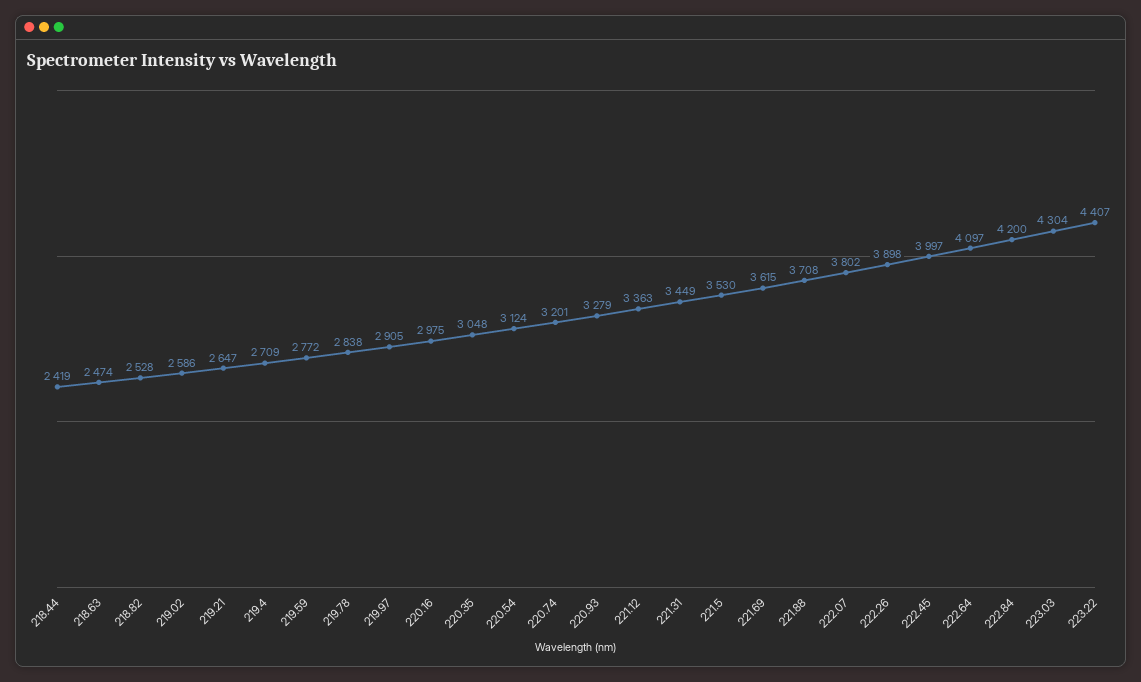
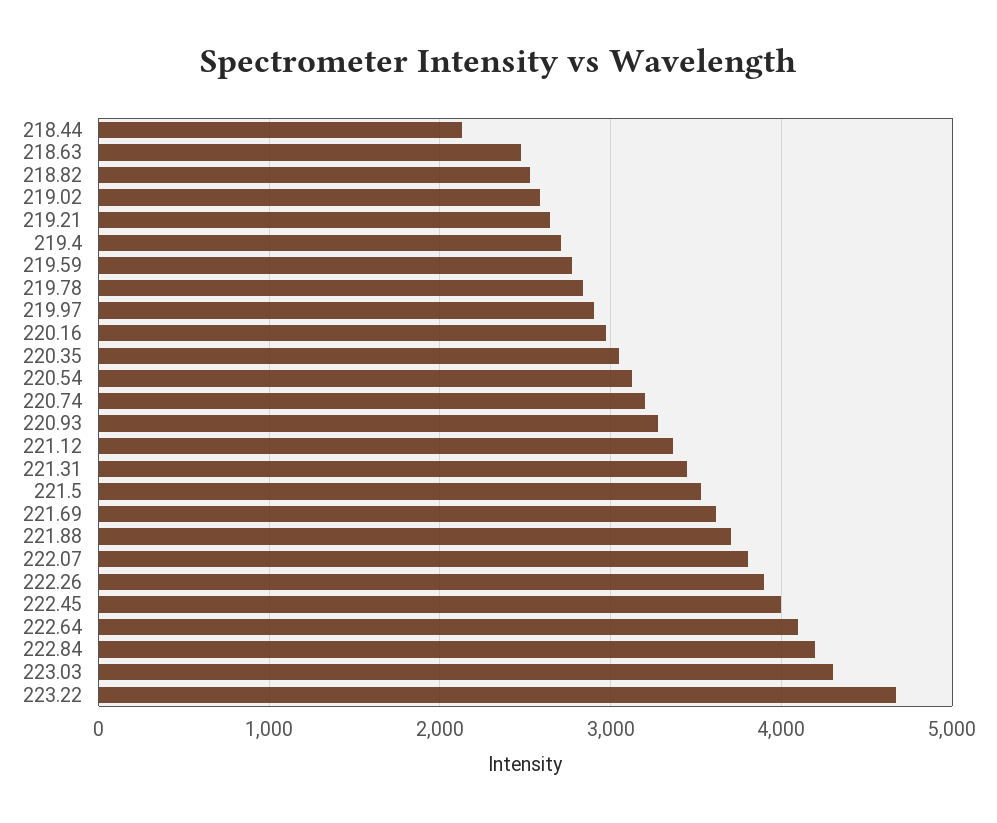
218.44: 2419 -> 2100
223.22: 4407 -> 4700

